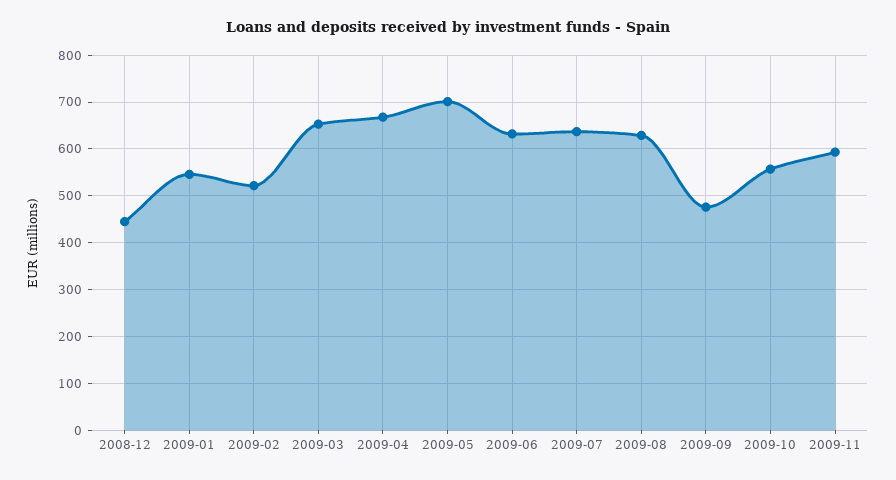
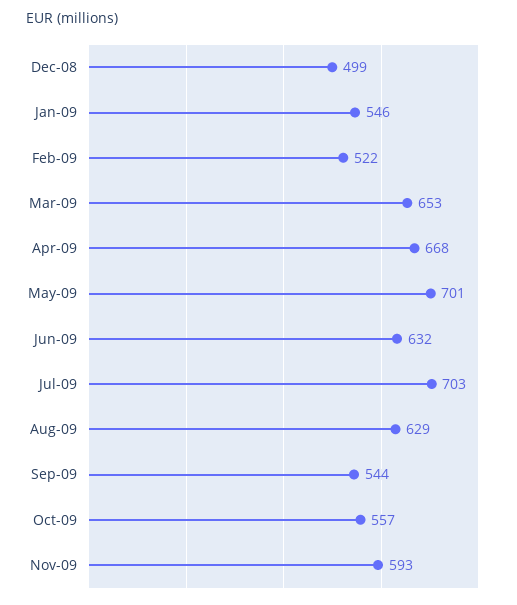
2008-12: 440 -> 499
2009-07: 640 -> 703
2009-09: 480 -> 544

